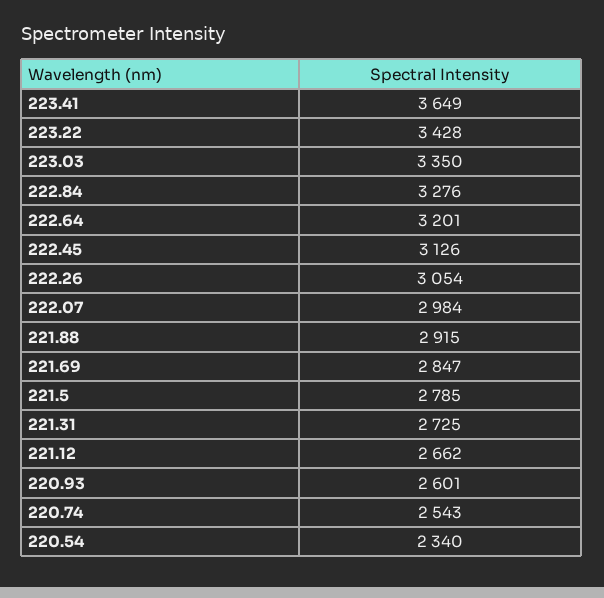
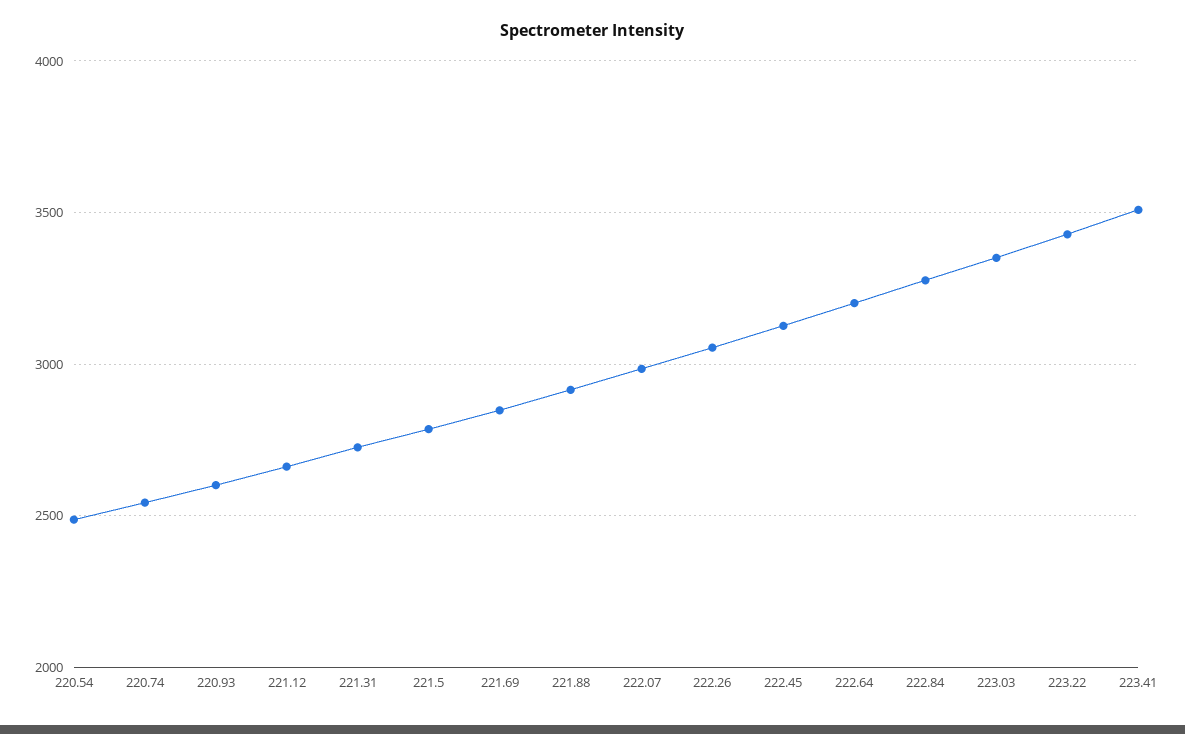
223.41: 3649 -> 3500
220.54: 2340 -> 2500

